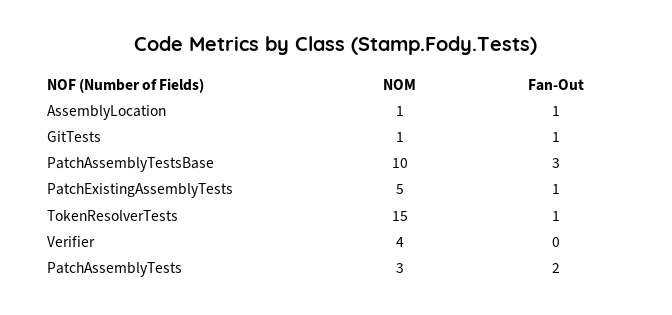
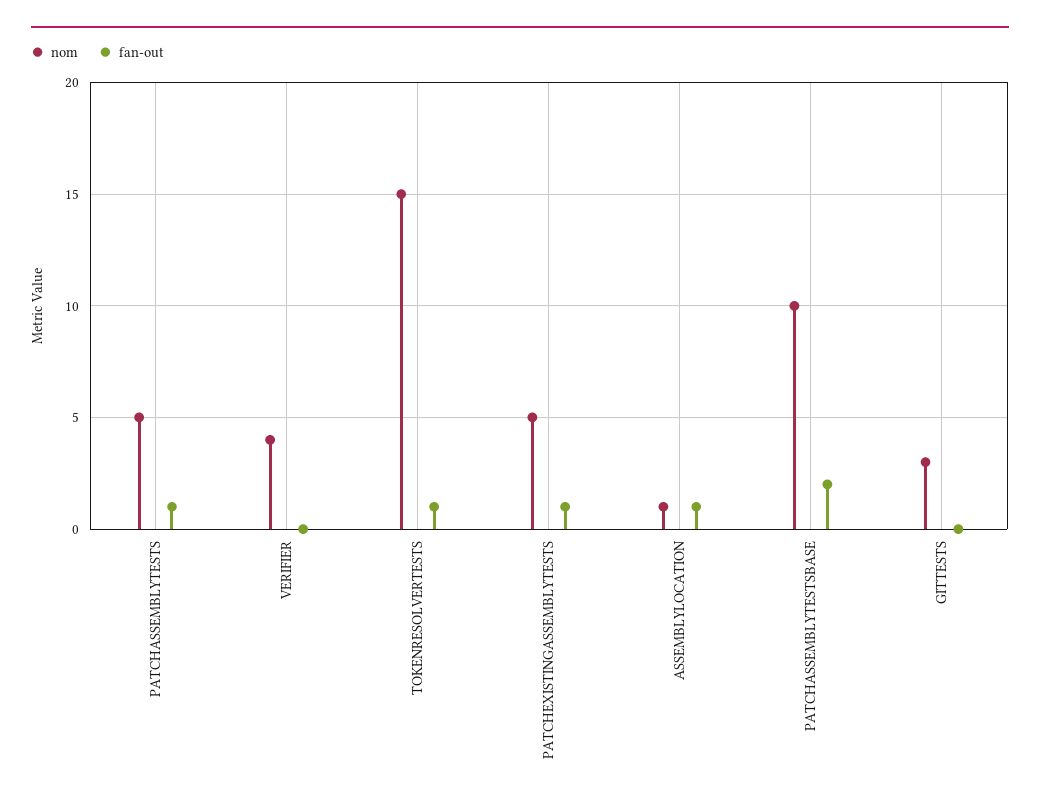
NOM, GitTests: 1 -> 3
Fan-Out, GitTests: 1 -> 0
Fan-Out, PatchAssemblyTestsBase: 3 -> 2
NOM, PatchAssemblyTests: 3 -> 5
Fan-Out, PatchAssemblyTests: 2 -> 1

